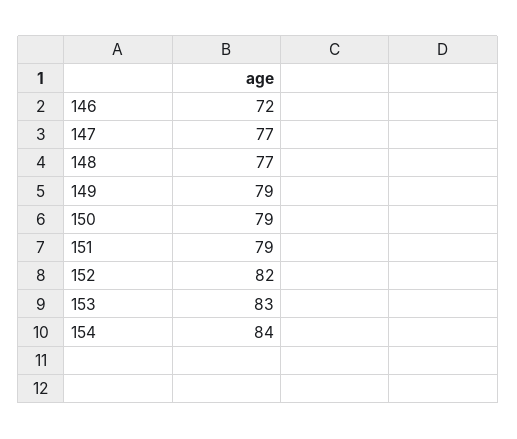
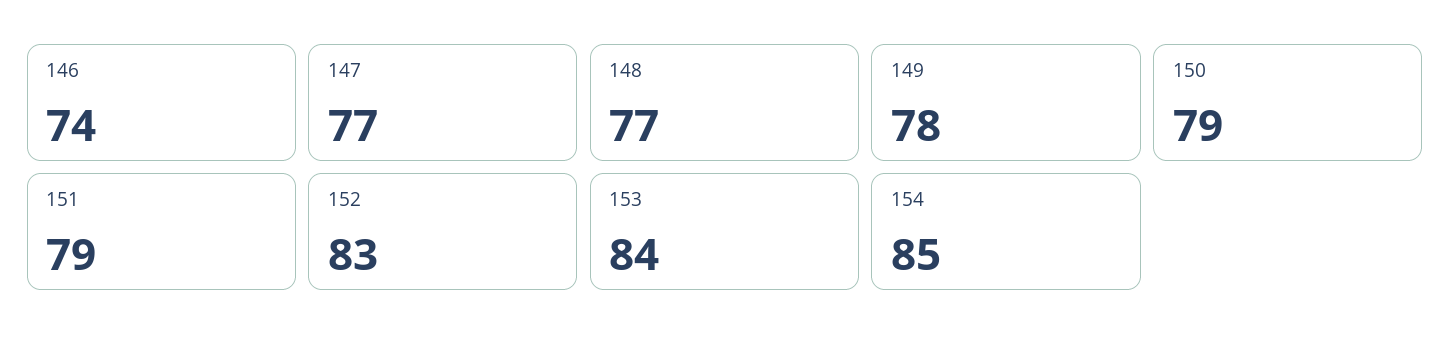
146: 72 -> 74
149: 79 -> 78
152: 82 -> 83
153: 83 -> 84
154: 84 -> 85

